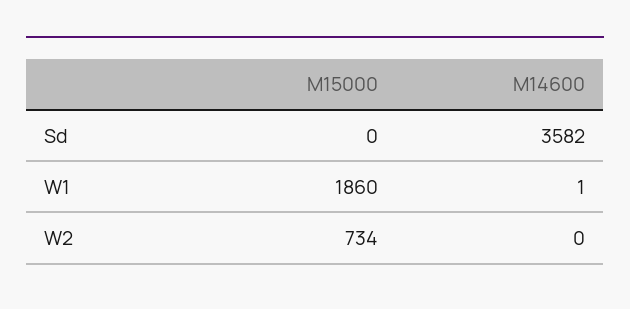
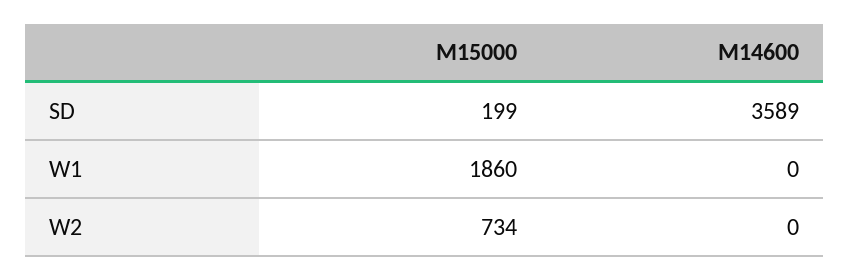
M15000, Sd: 0 -> 199
M14600, Sd: 3582 -> 3589
M14600, W1: 1 -> 0

